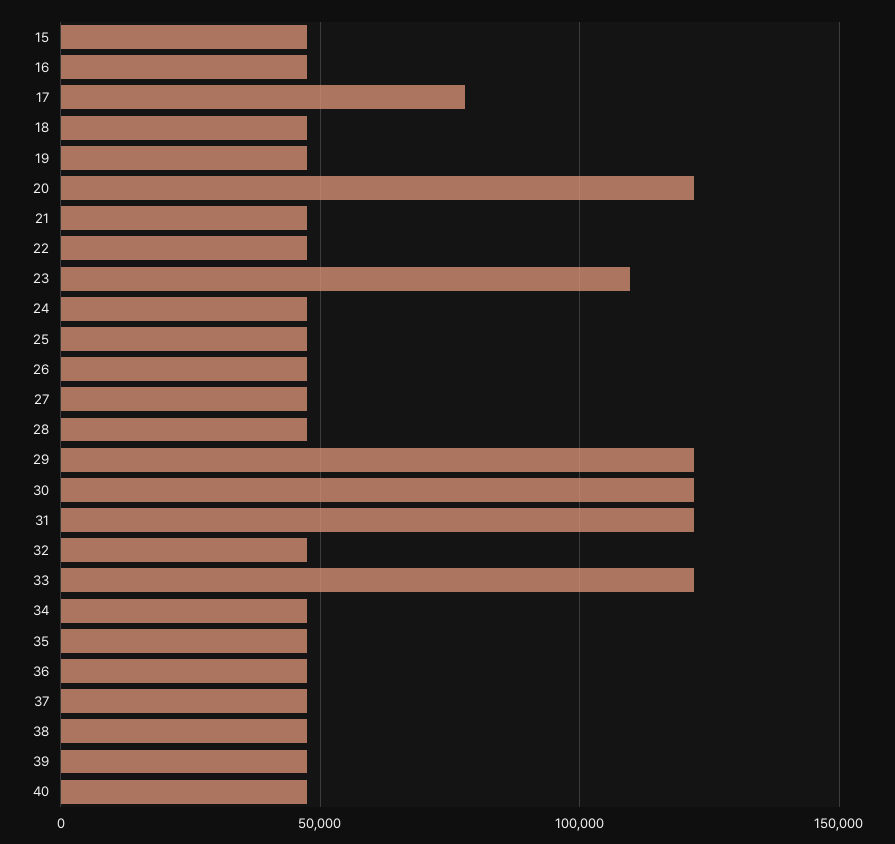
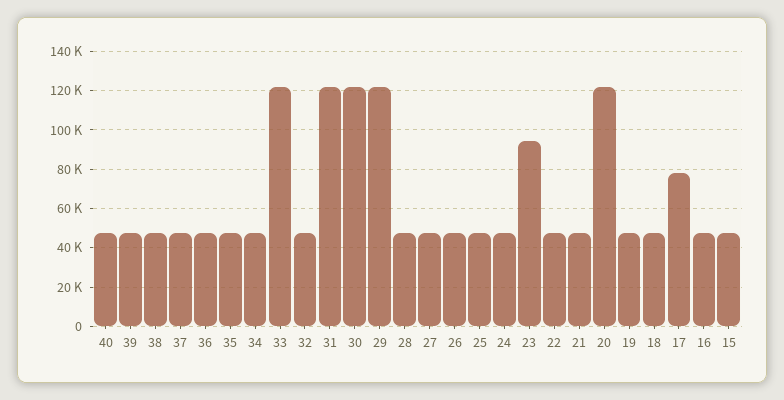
23: 110000 -> 95000

